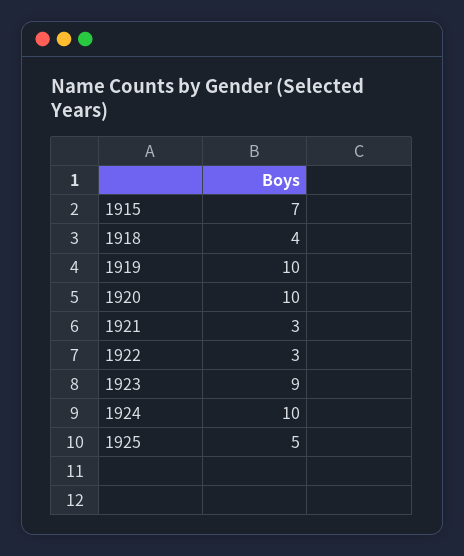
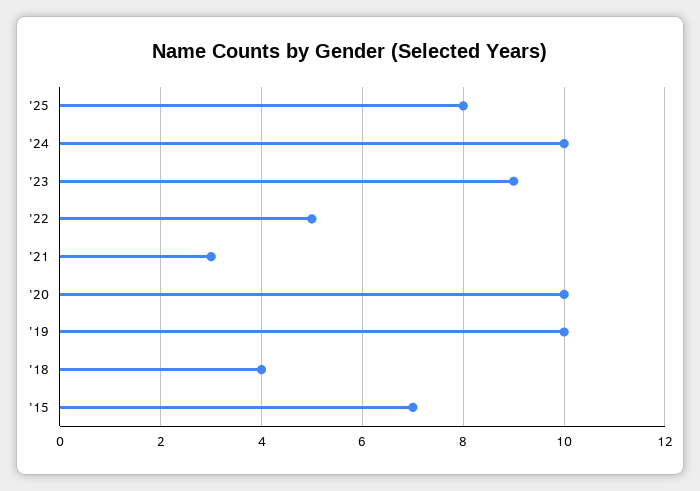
1922: 3 -> 5
1925: 5 -> 8

